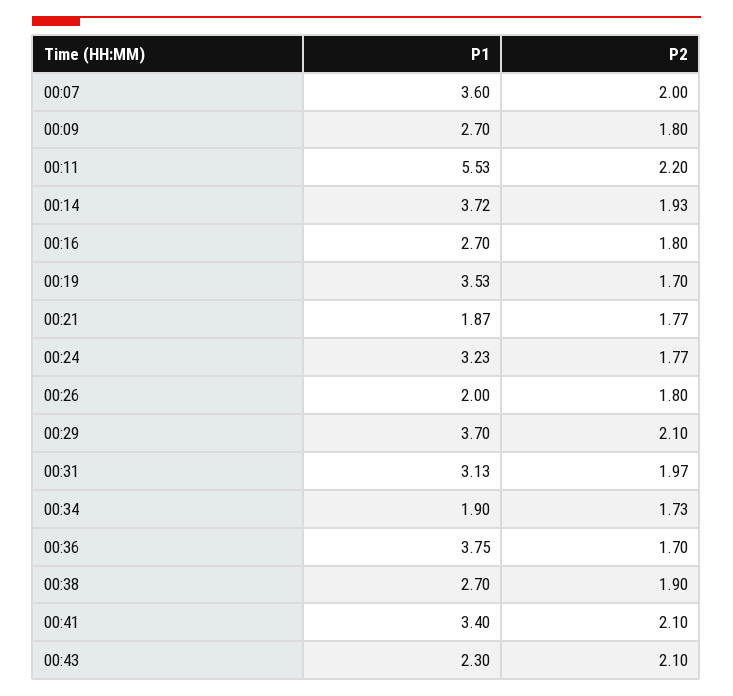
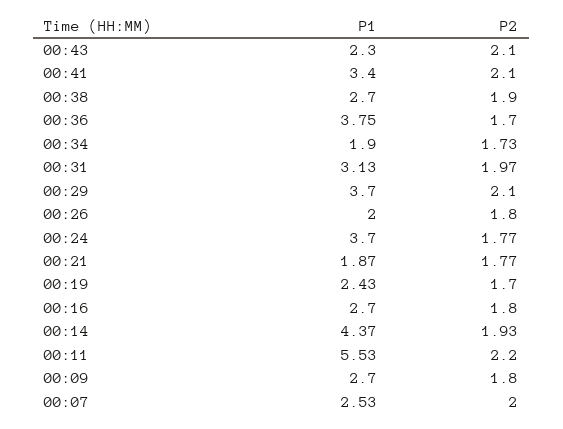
P1, 00:07: 3.6 -> 2.53
P1, 00:14: 3.72 -> 4.37
P1, 00:19: 3.53 -> 2.43
P1, 00:24: 3.23 -> 3.7

